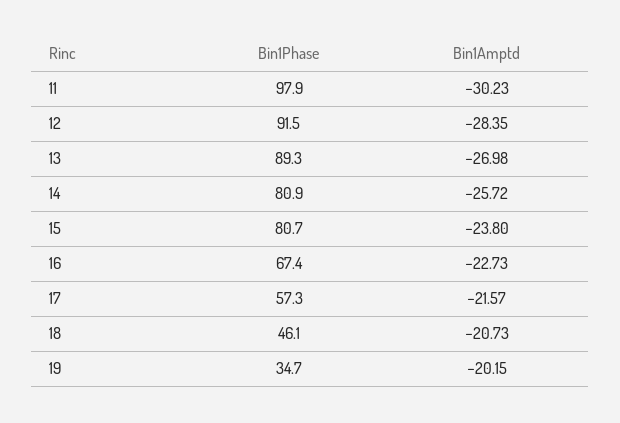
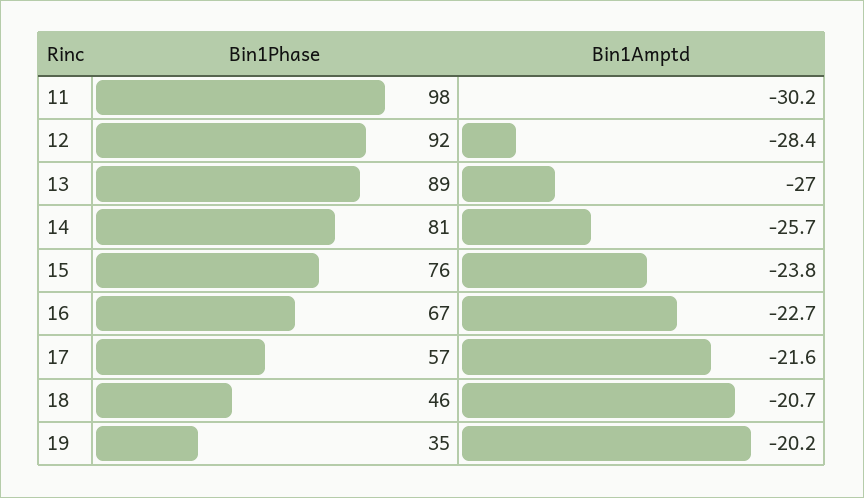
Bin1Phase, 15: 80.7 -> 76

